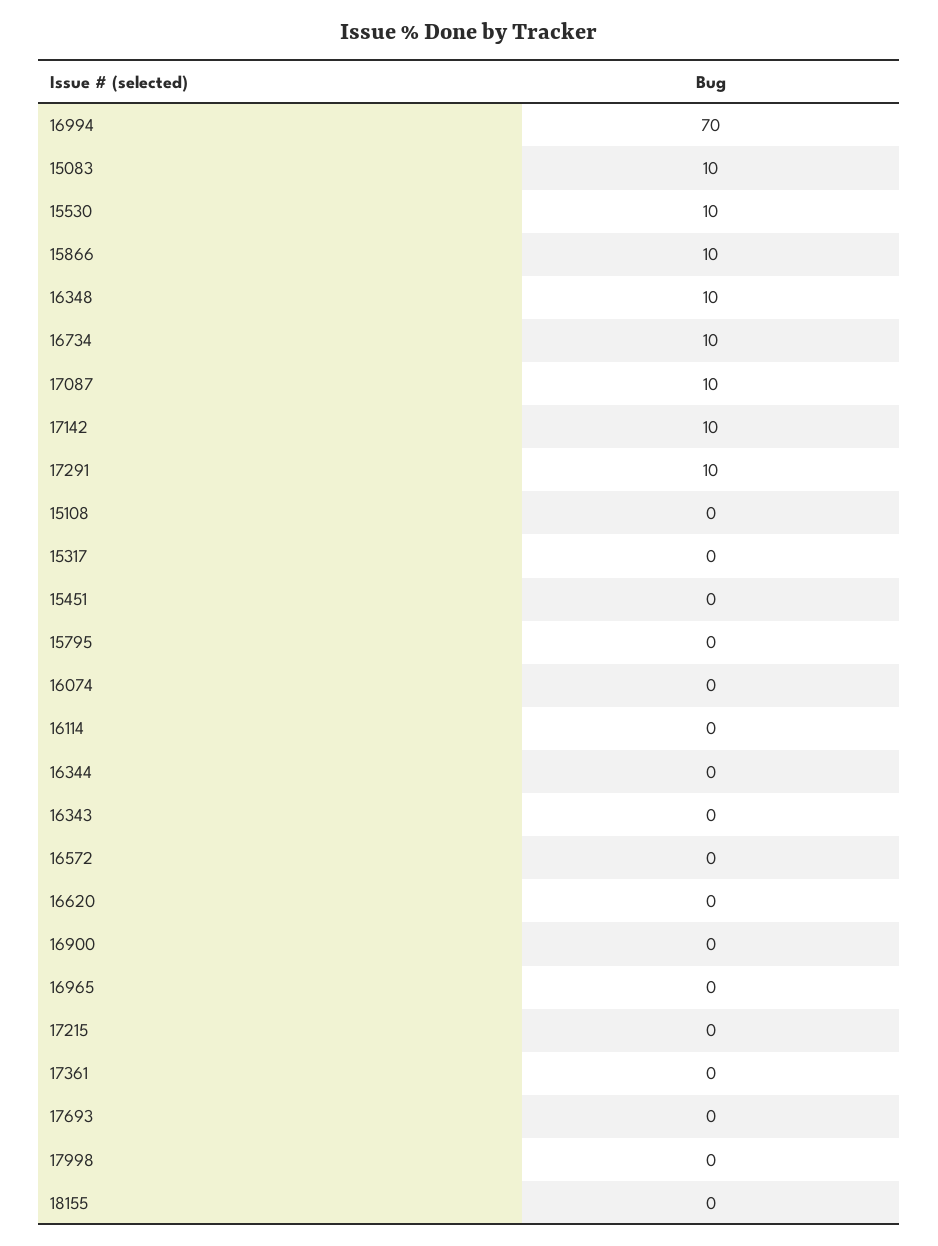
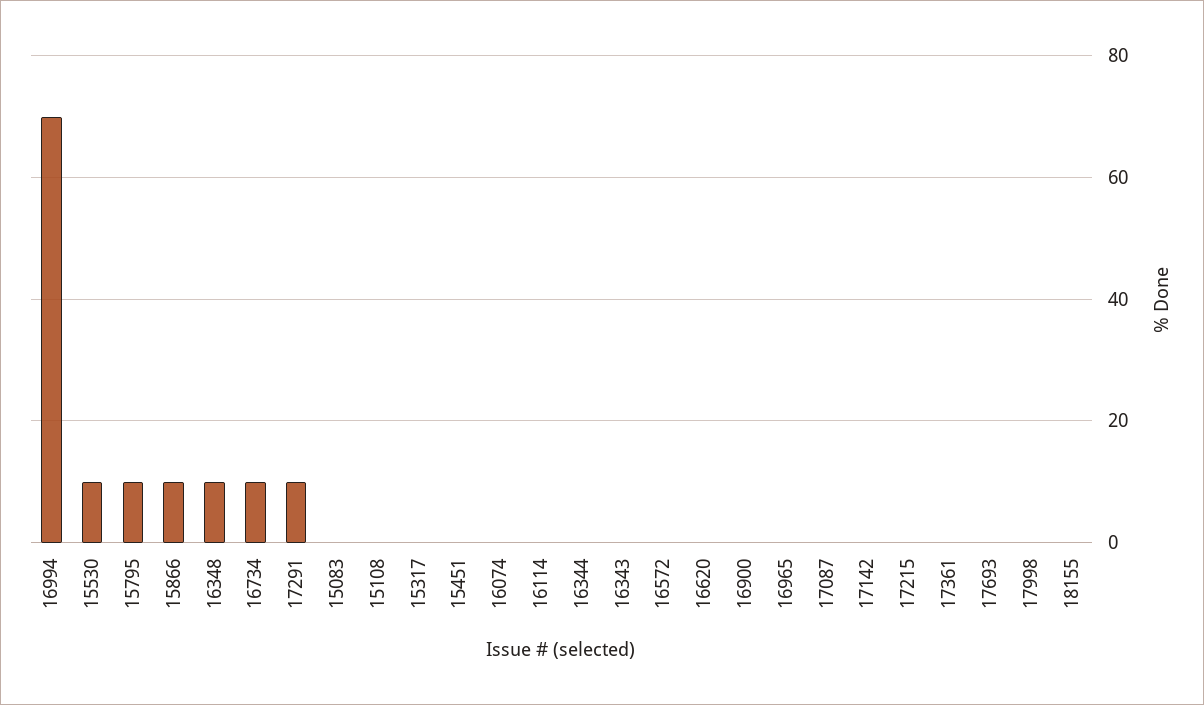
15083: 10 -> 0
17087: 10 -> 0
17142: 10 -> 0
15795: 0 -> 10

